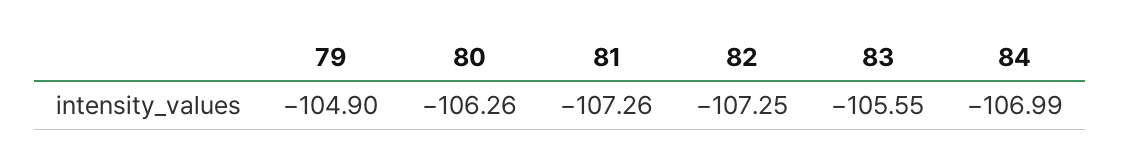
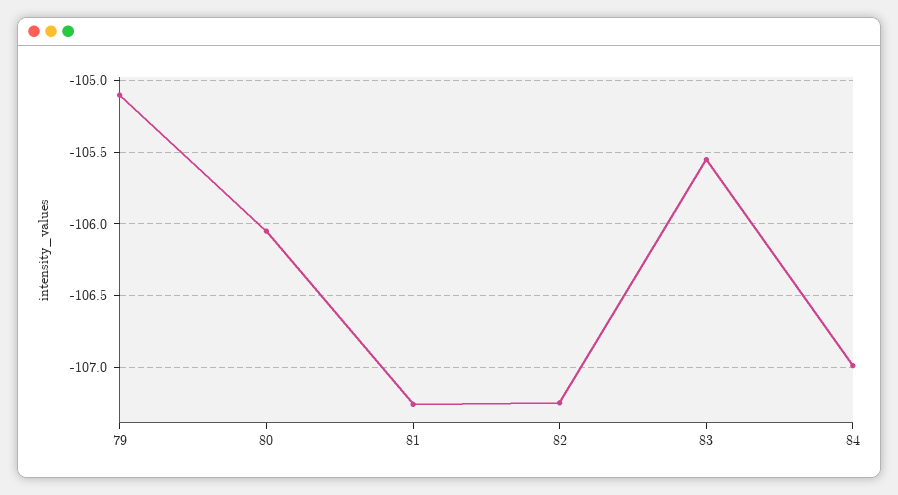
79: -104.9 -> -105.1
80: -106.26 -> -106.05

